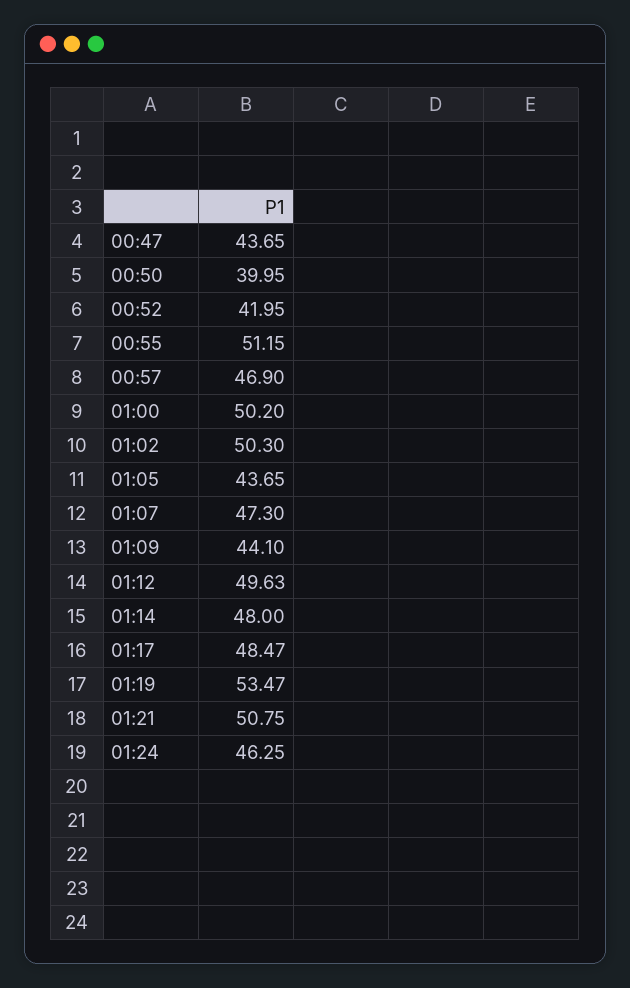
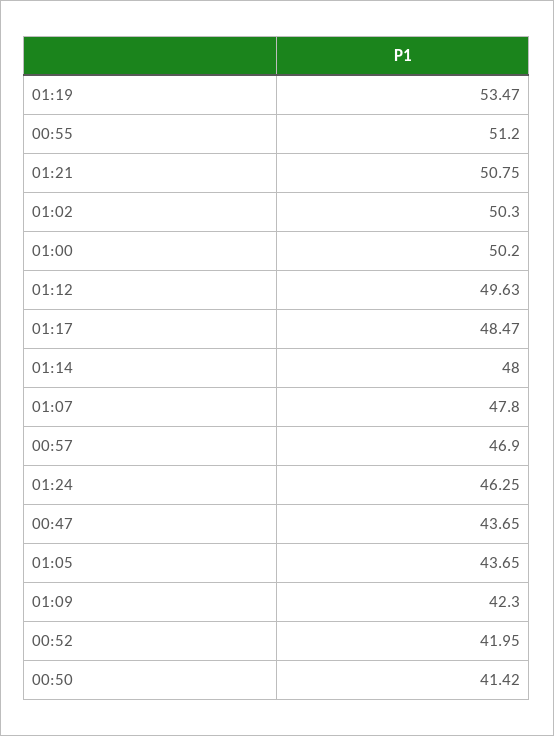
00:50: 39.95 -> 41.42
00:55: 51.15 -> 51.2
01:07: 47.3 -> 47.8
01:09: 44.1 -> 42.3

